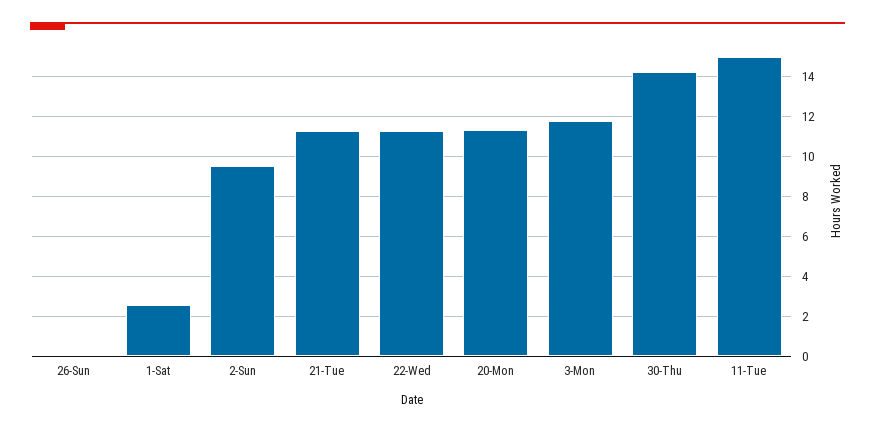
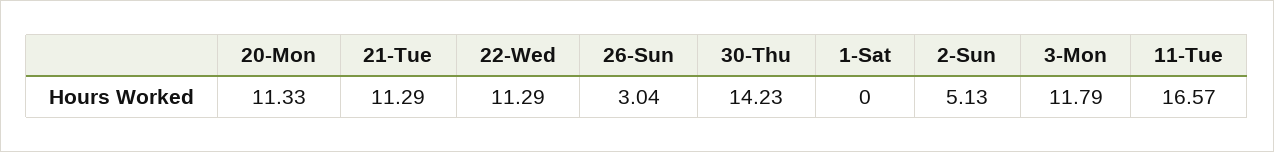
26-Sun: 0 -> 3.04
1-Sat: 2.5 -> 0
2-Sun: 9.5 -> 5.13
11-Tue: 15 -> 16.57

